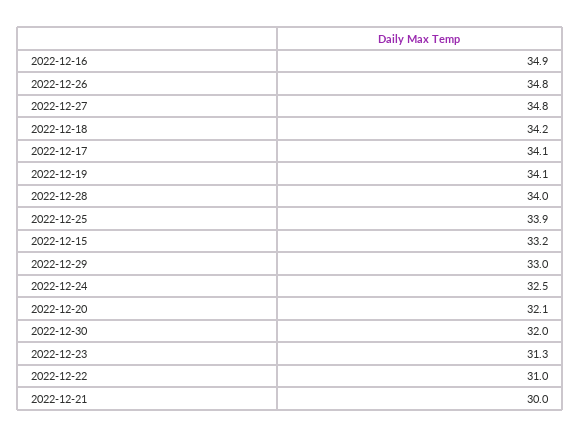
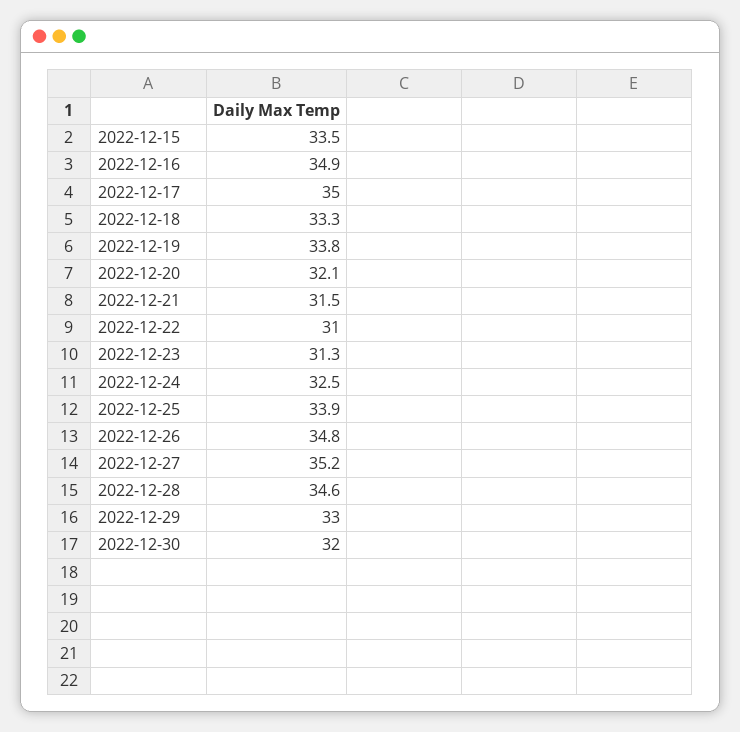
2022-12-27: 34.8 -> 35.2
2022-12-18: 34.2 -> 33.3
2022-12-17: 34.1 -> 35
2022-12-19: 34.1 -> 33.8
2022-12-28: 34 -> 34.6
2022-12-15: 33.2 -> 33.5
2022-12-21: 30 -> 31.5

